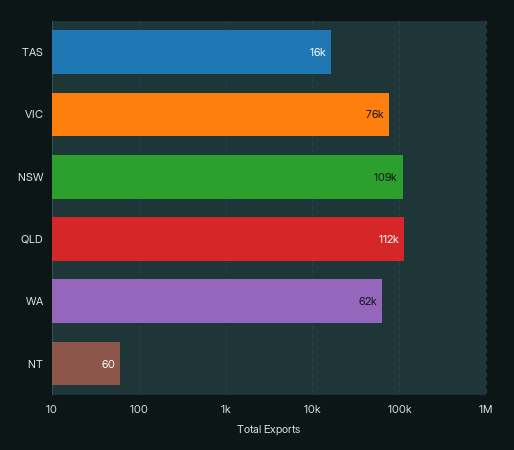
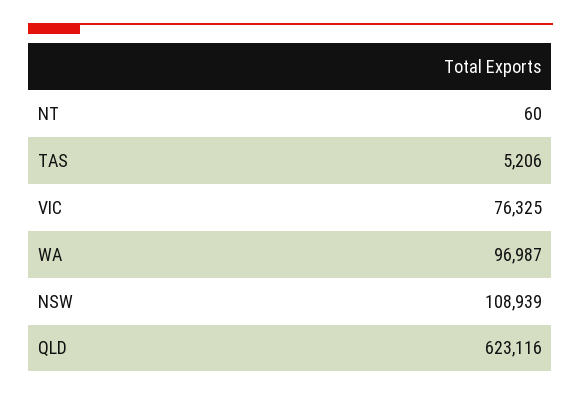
TAS: 16000 -> 5206
QLD: 112000 -> 623116
WA: 62000 -> 96987

